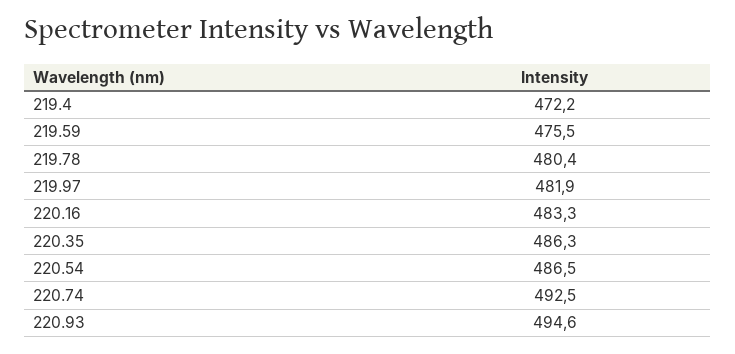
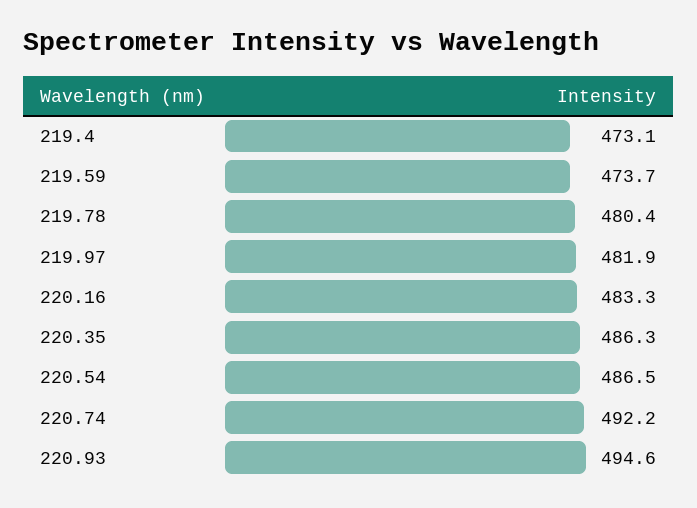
219.4: 472.2 -> 473.1
219.59: 475.5 -> 473.7
220.74: 492.5 -> 492.2

